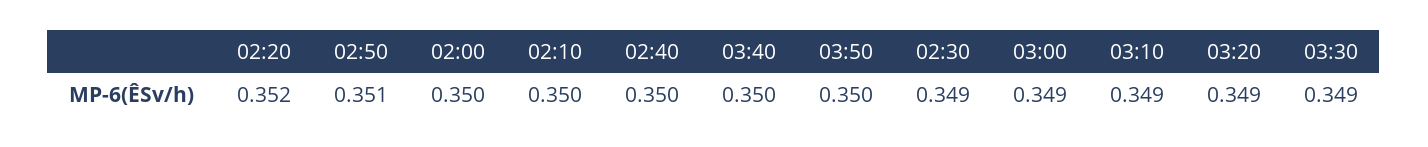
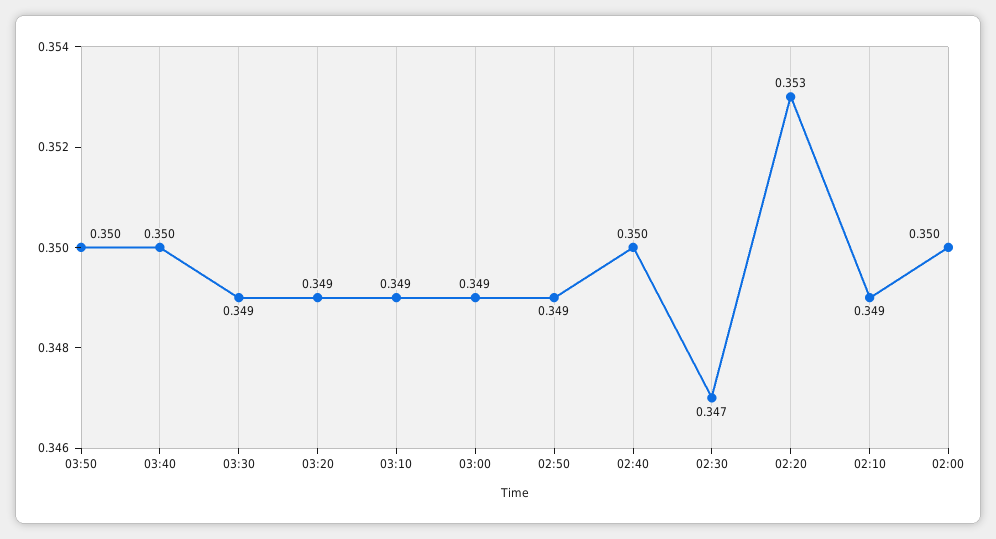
02:20: 0.352 -> 0.353
02:50: 0.351 -> 0.349
02:10: 0.35 -> 0.349
02:30: 0.349 -> 0.347

